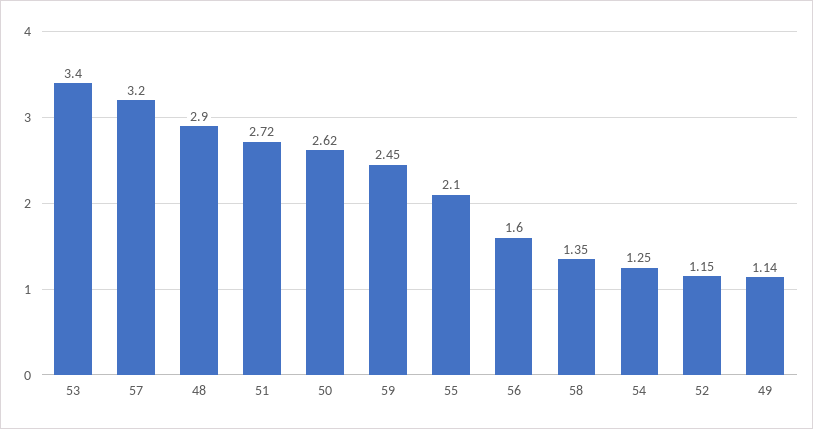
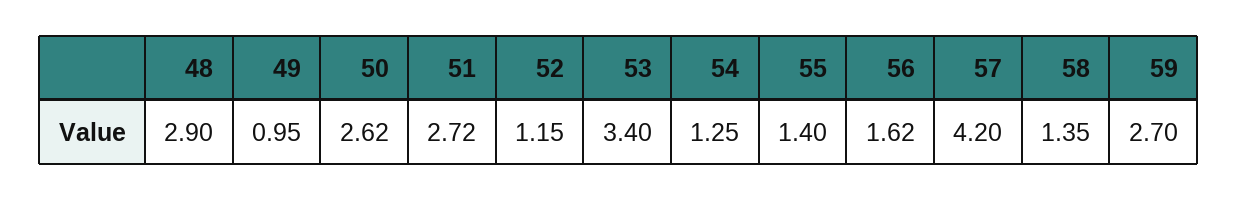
57: 3.2 -> 4.2
59: 2.45 -> 2.7
55: 2.1 -> 1.4
56: 1.6 -> 1.62
49: 1.14 -> 0.95

